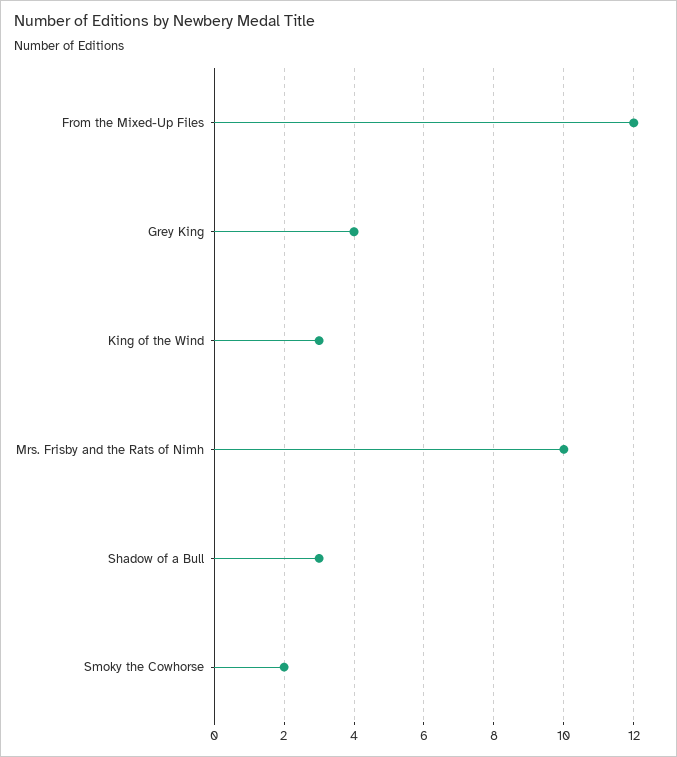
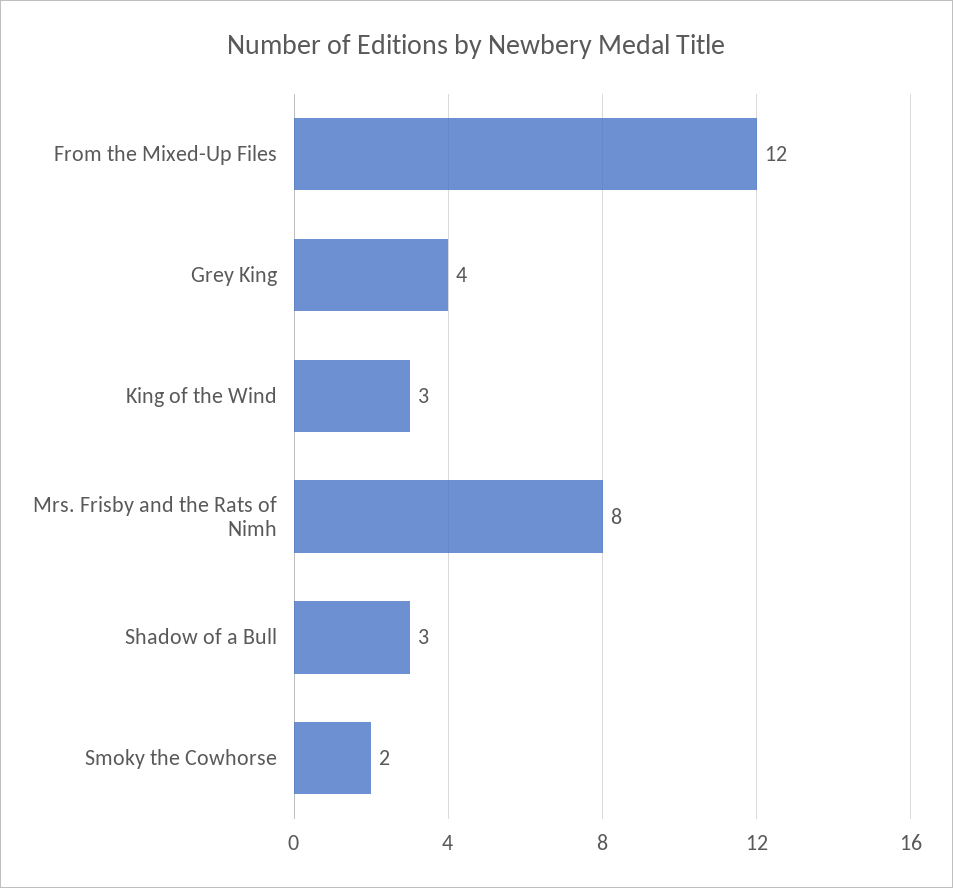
Mrs. Frisby and the Rats of Nimh: 10 -> 8

